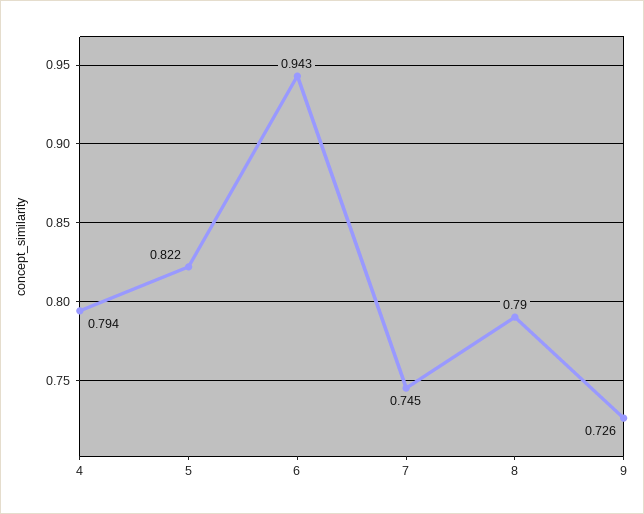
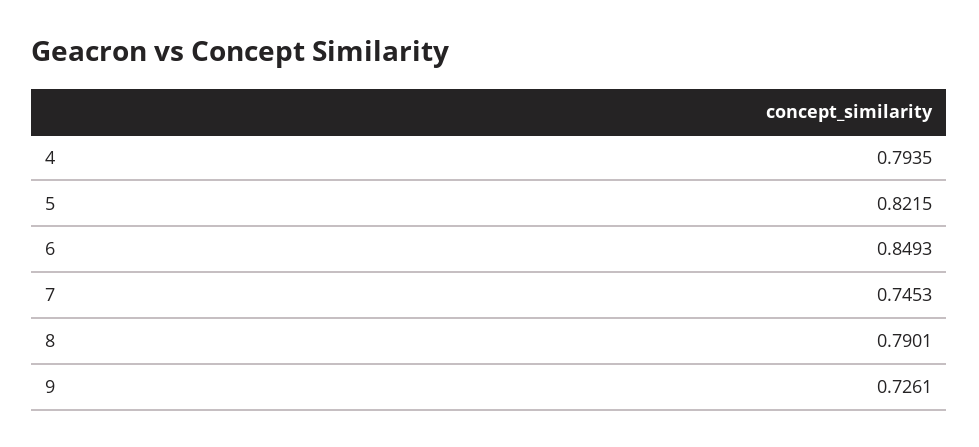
6: 0.943 -> 0.8493

